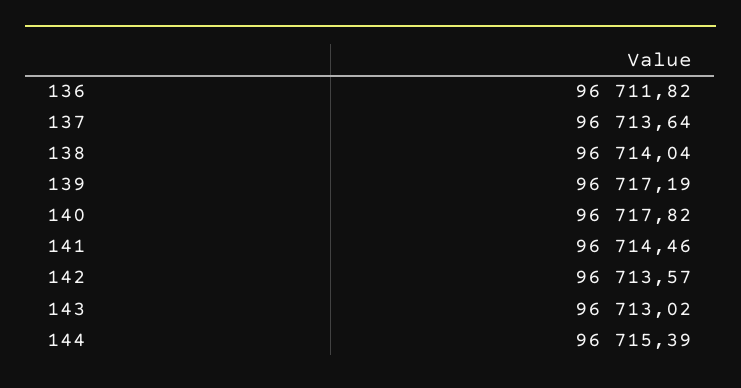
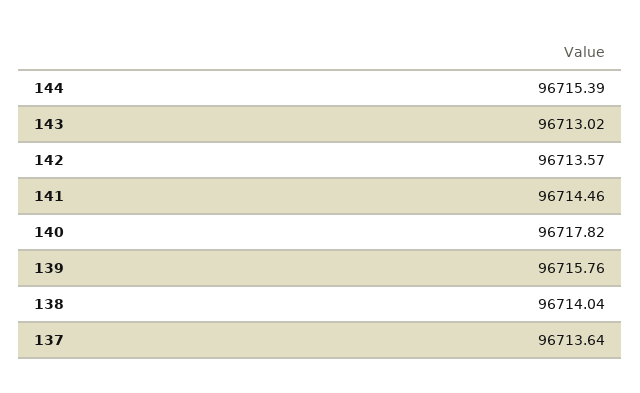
136: 96711.82 -> none
139: 96717.19 -> 96715.76

